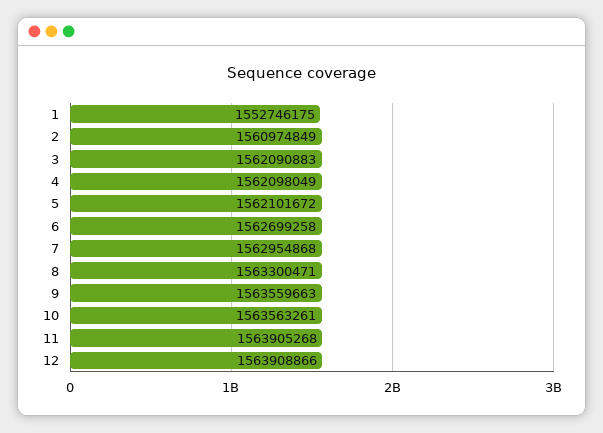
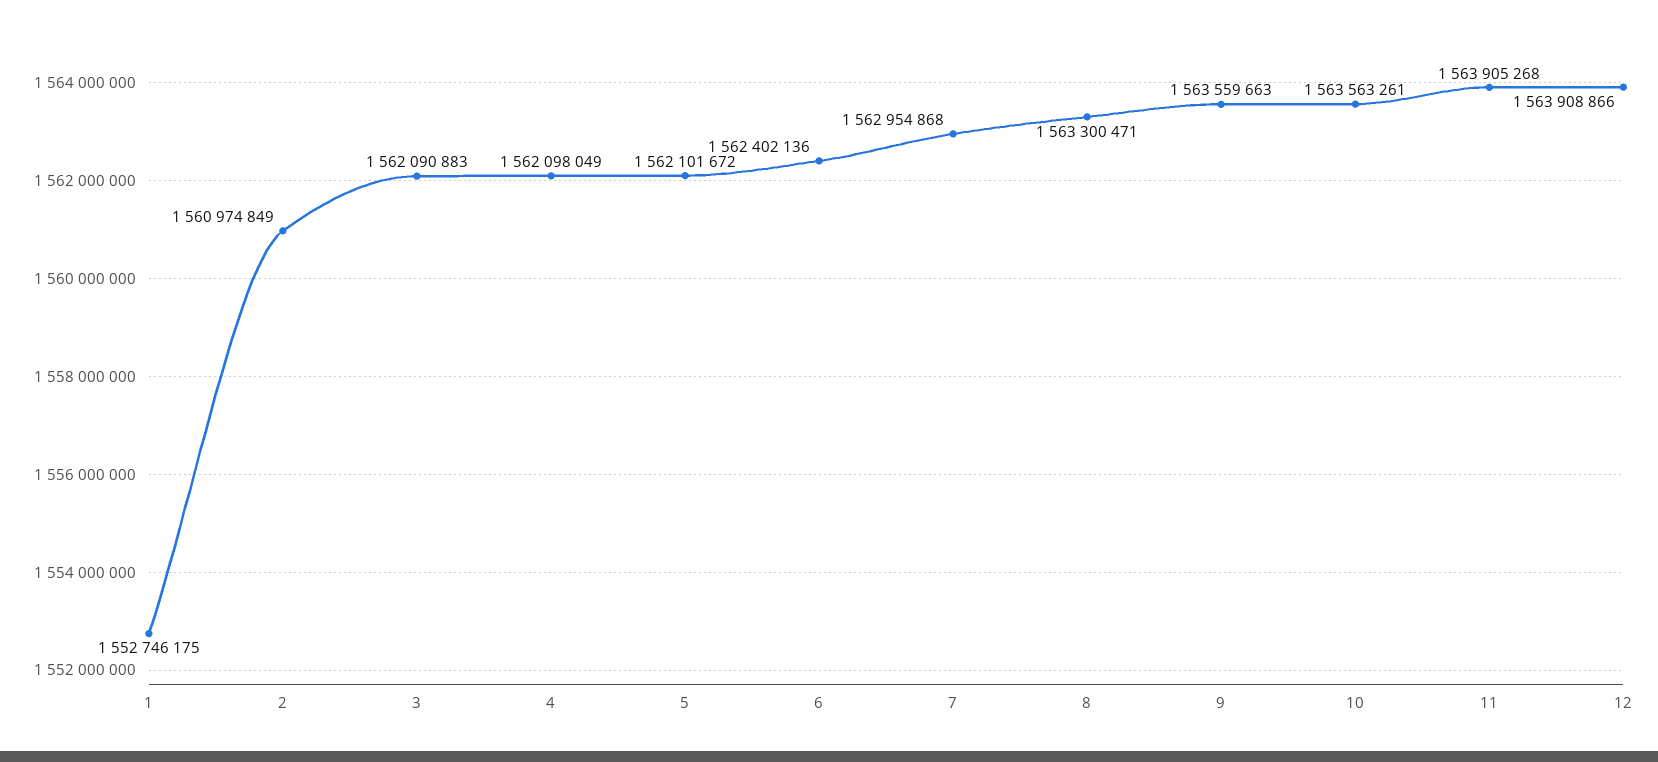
6: 1562699258 -> 1562402136

